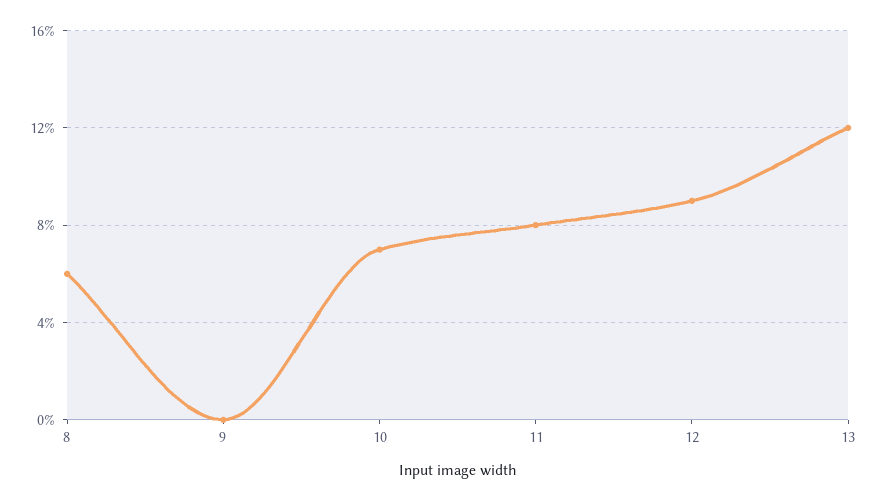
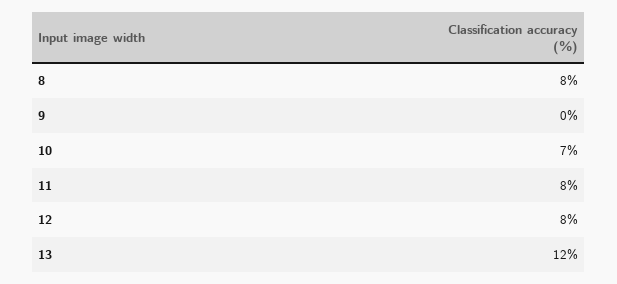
8: 6 -> 8
12: 9 -> 8

